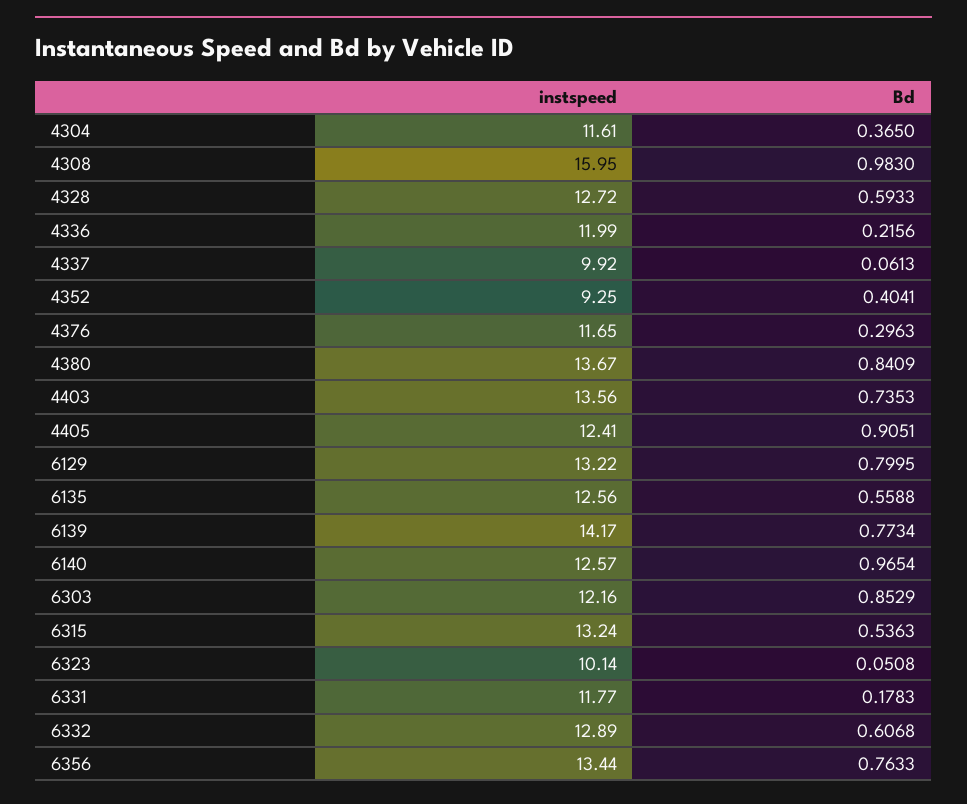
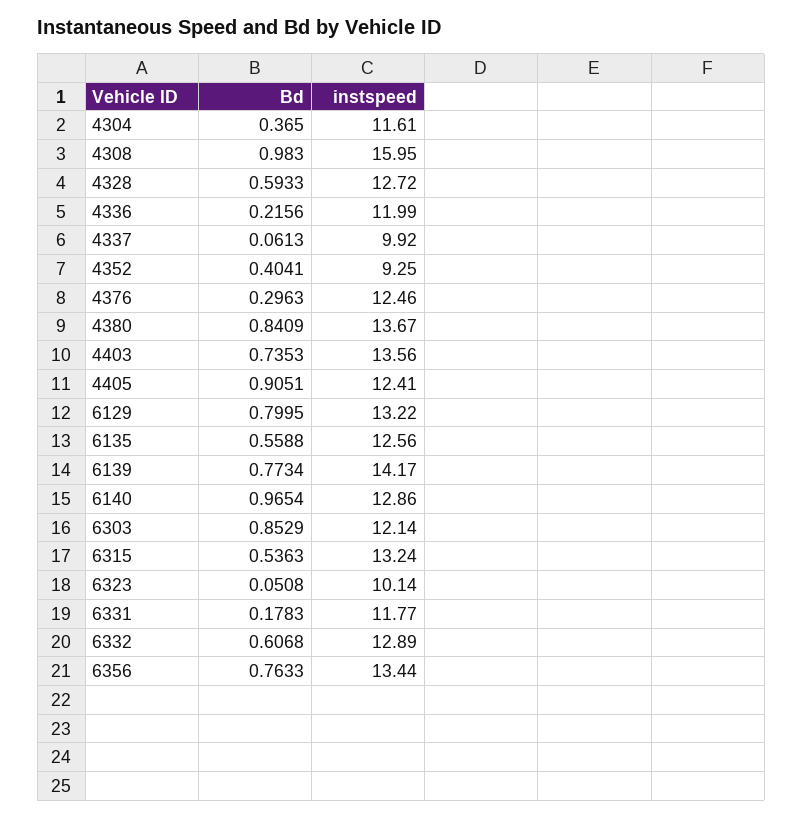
instspeed, 4376: 11.65 -> 12.46
instspeed, 6140: 12.57 -> 12.86
instspeed, 6303: 12.16 -> 12.14

